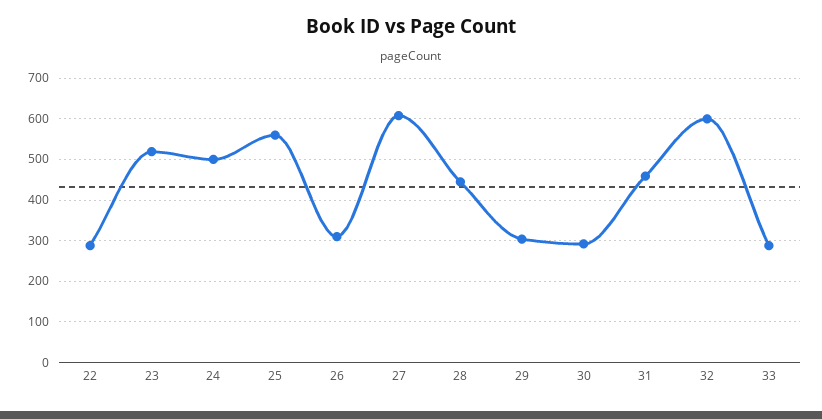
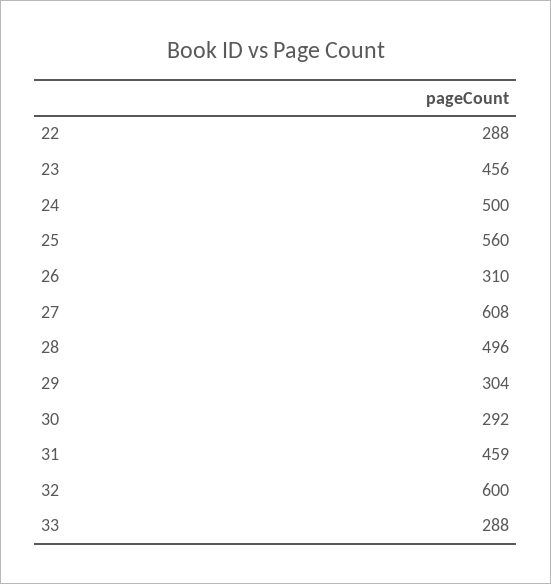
23: 520 -> 456
28: 440 -> 496

